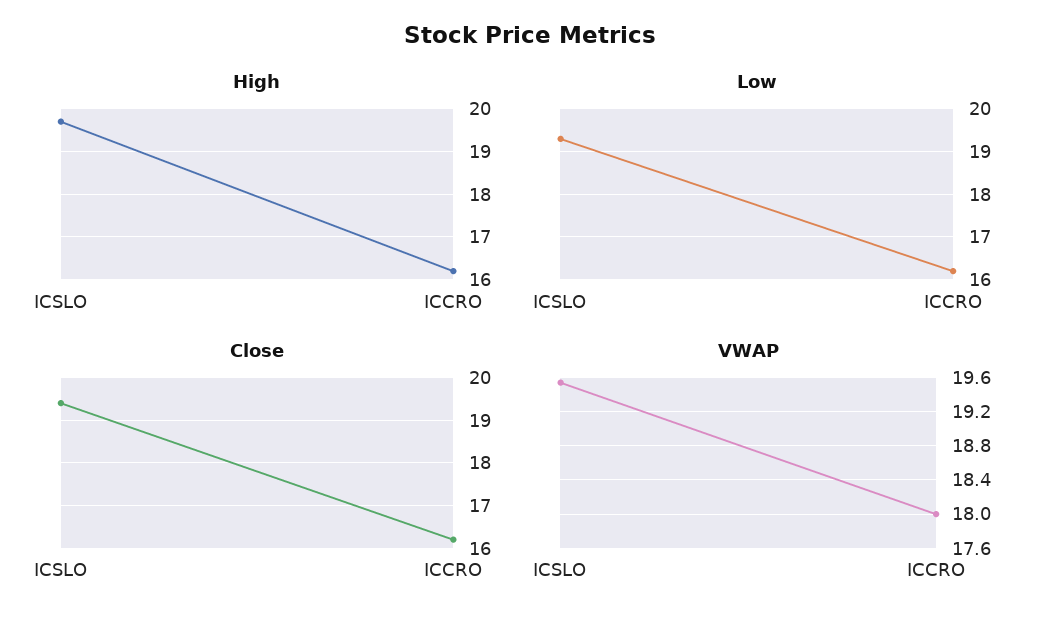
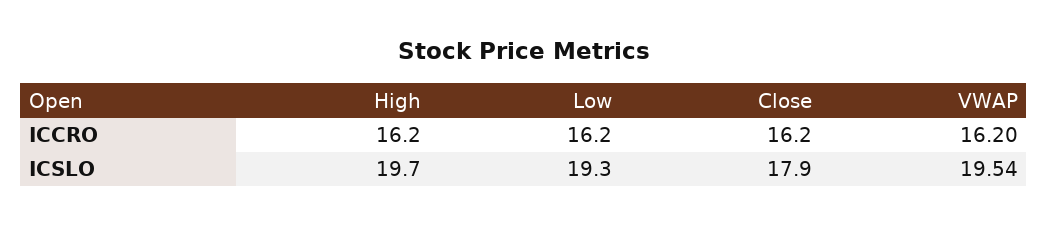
Close, ICSLO: 19.5 -> 17.9
VWAP, ICCRO: 18 -> 16.2

